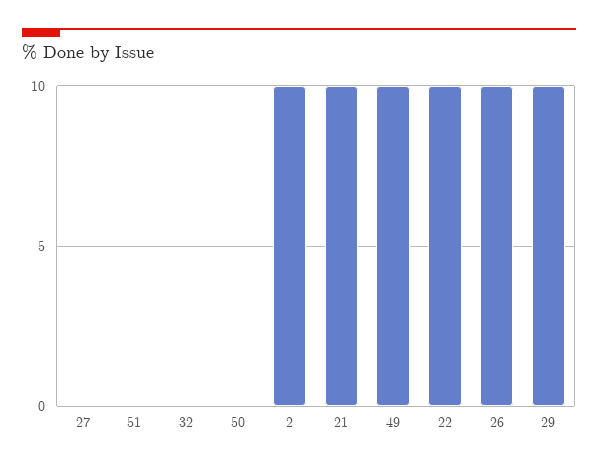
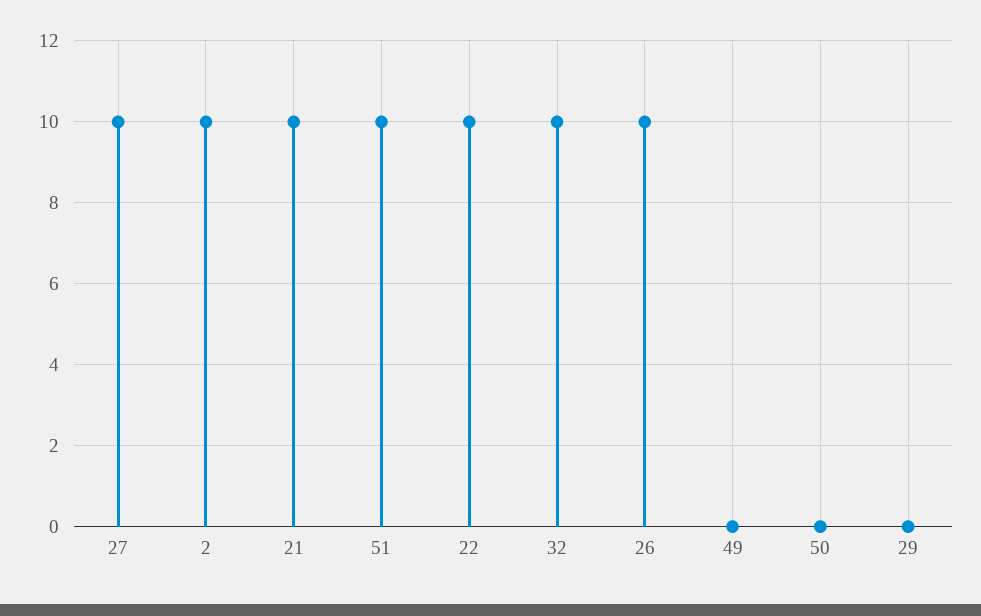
27: 0 -> 10
51: 0 -> 10
32: 0 -> 10
49: 10 -> 0
29: 10 -> 0

